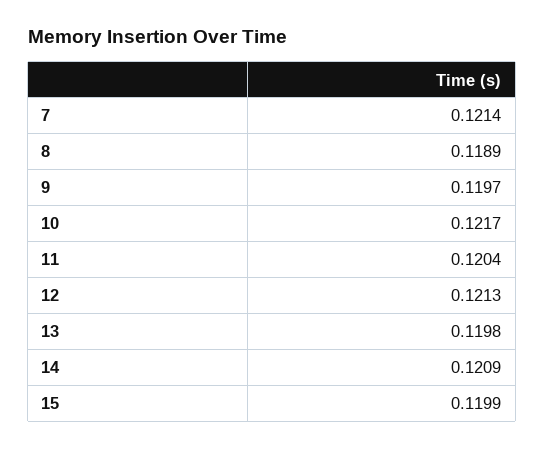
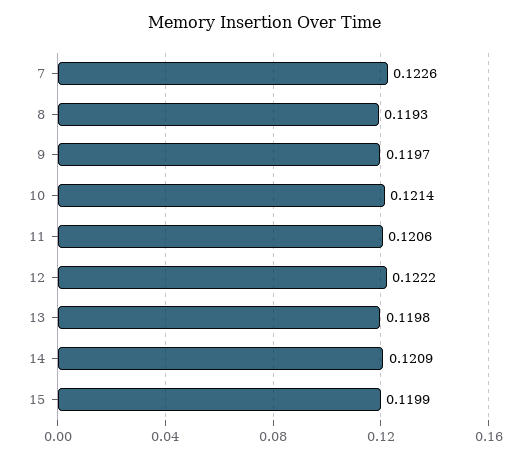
7: 0.1214 -> 0.1226
8: 0.1189 -> 0.1193
10: 0.1217 -> 0.1214
11: 0.1204 -> 0.1206
12: 0.1213 -> 0.1222

